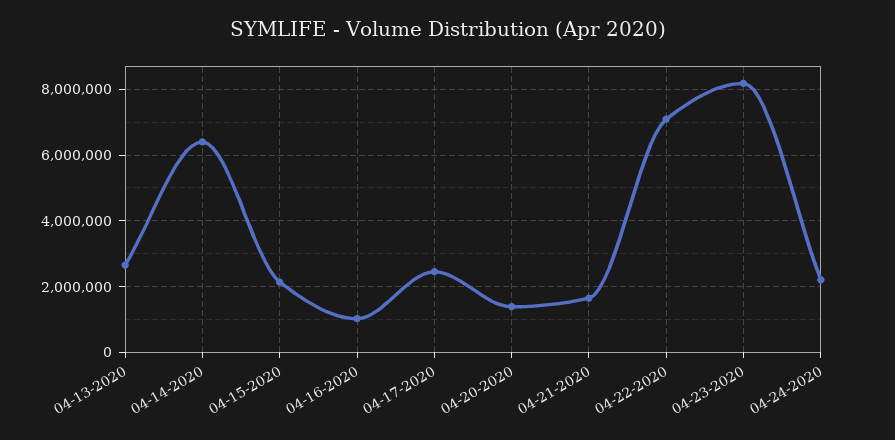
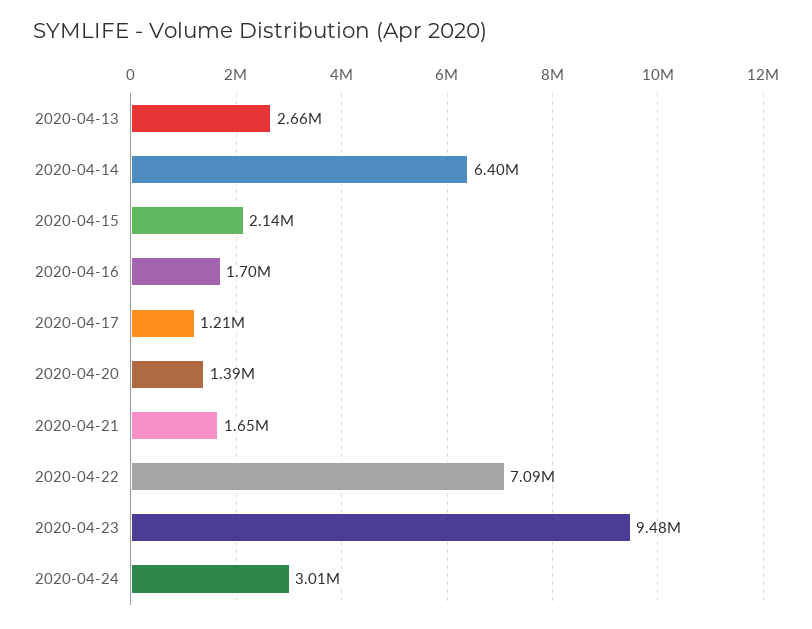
04-16-2020: 1000000 -> 1700000
04-17-2020: 2400000 -> 1210000
04-23-2020: 8200000 -> 9480000
04-24-2020: 2200000 -> 3010000

